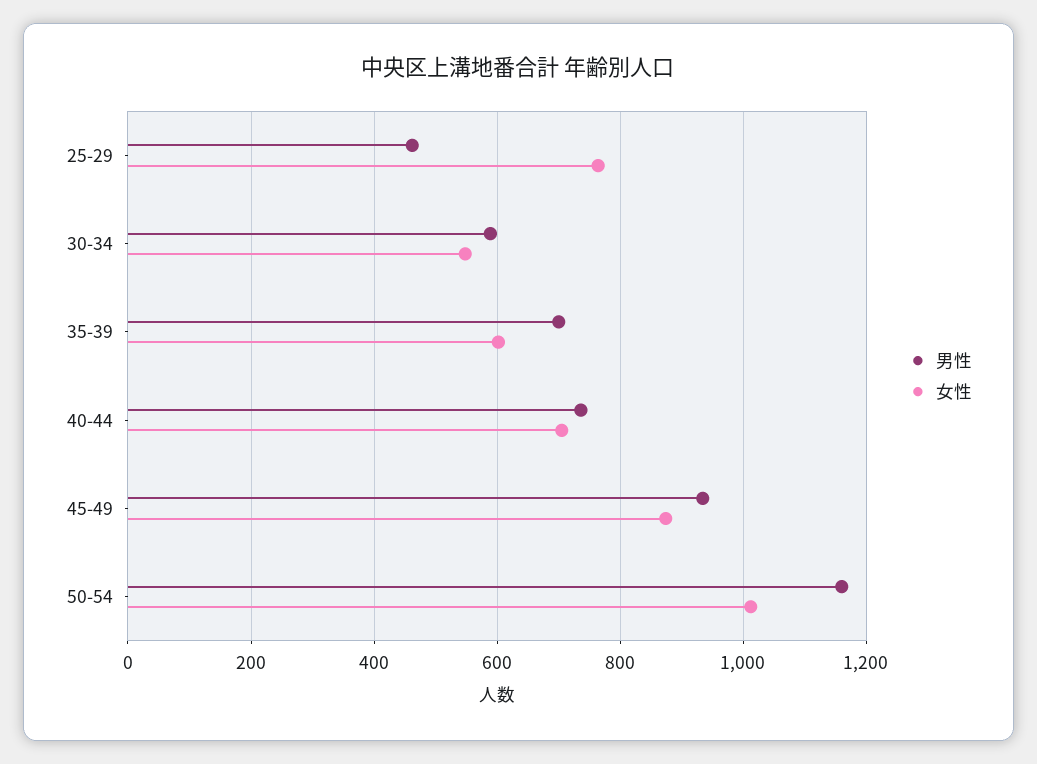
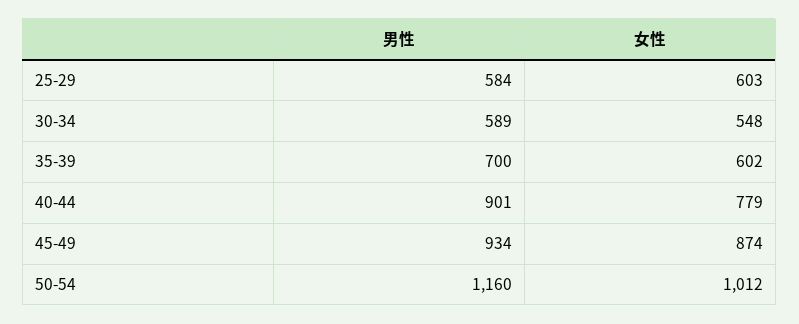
男性, 25-29: 460 -> 584
女性, 25-29: 760 -> 603
男性, 40-44: 740 -> 901
女性, 40-44: 700 -> 779

